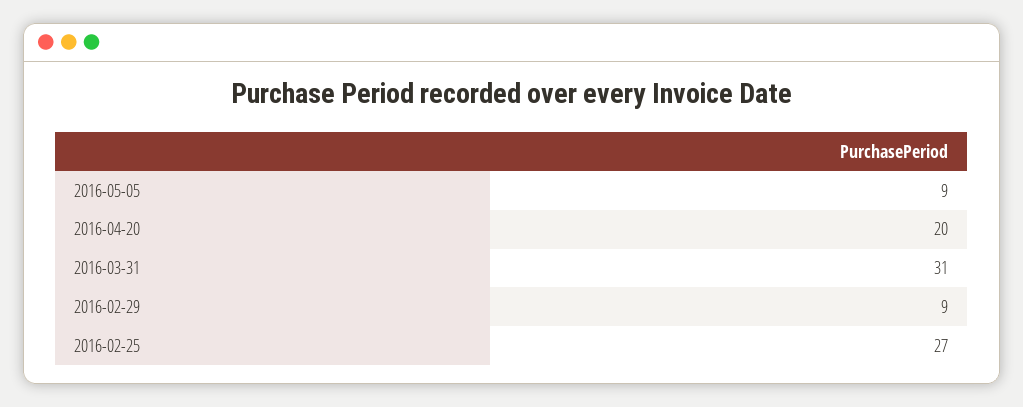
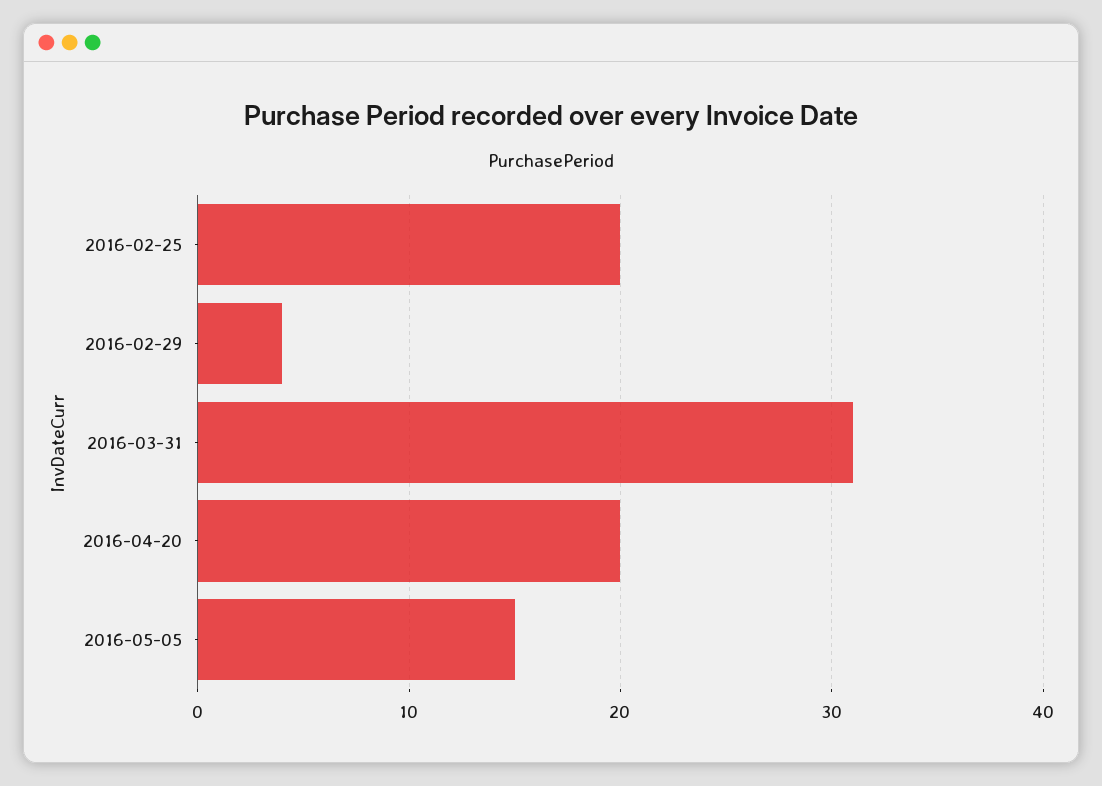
2016-05-05: 9 -> 15
2016-02-29: 9 -> 4
2016-02-25: 27 -> 20

